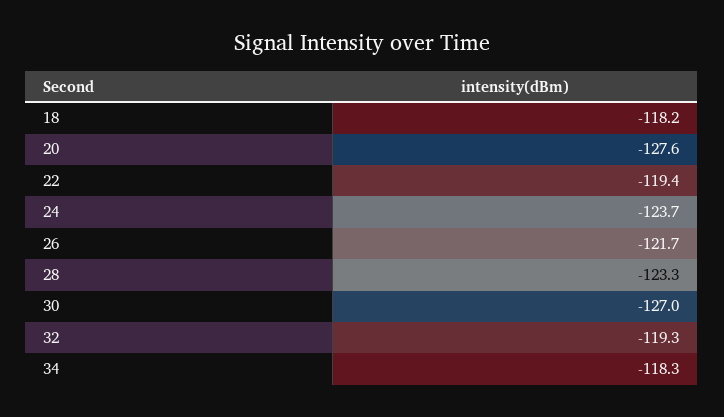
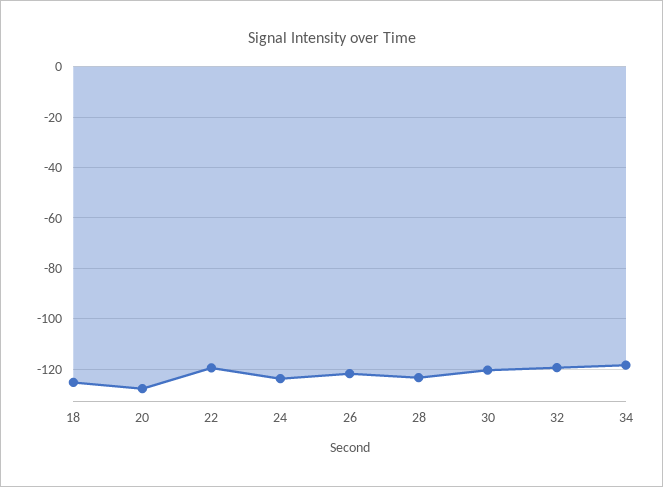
18: -118.2 -> -125
30: -127 -> -120

